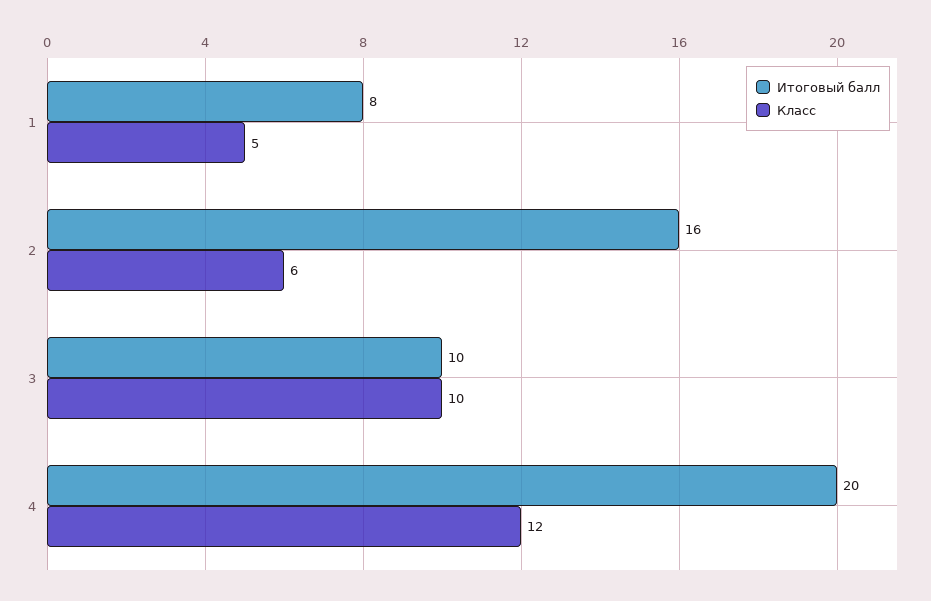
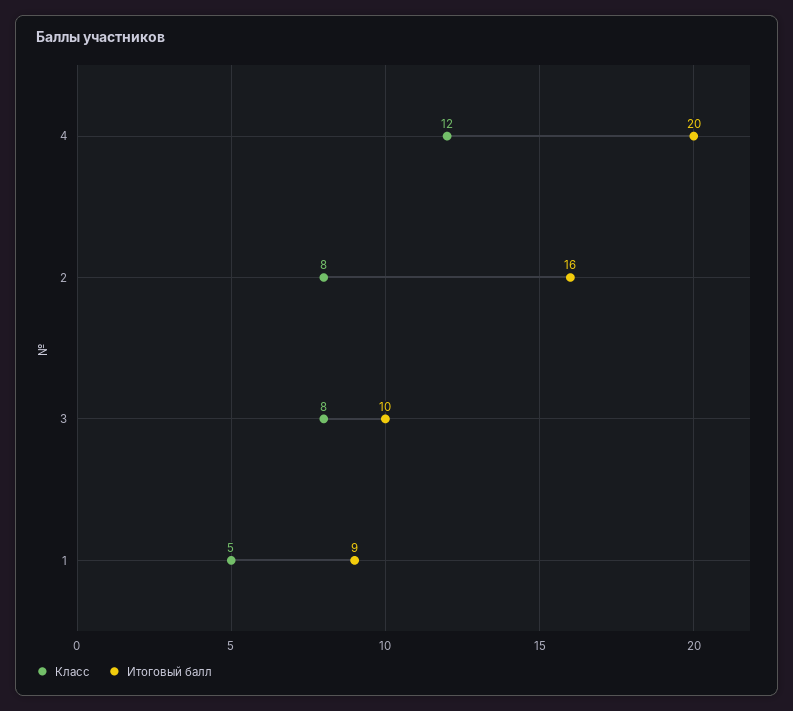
Итоговый балл, 1: 8 -> 9
Класс, 2: 6 -> 8
Класс, 3: 10 -> 8

